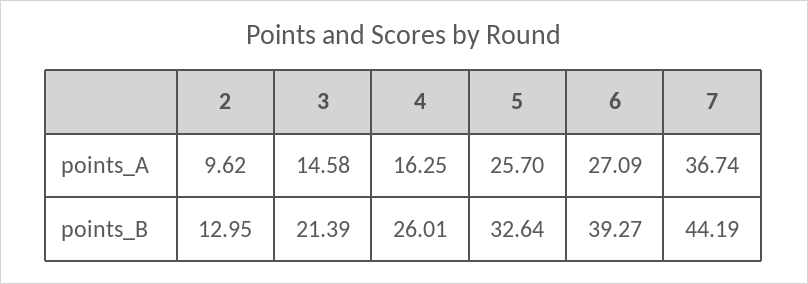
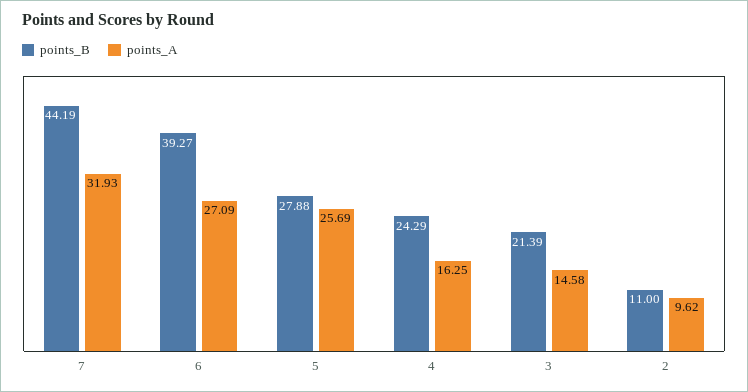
points_A, 5: 25.7 -> 25.69
points_A, 7: 36.74 -> 31.93
points_B, 2: 12.95 -> 11
points_B, 4: 26.01 -> 24.29
points_B, 5: 32.64 -> 27.88

